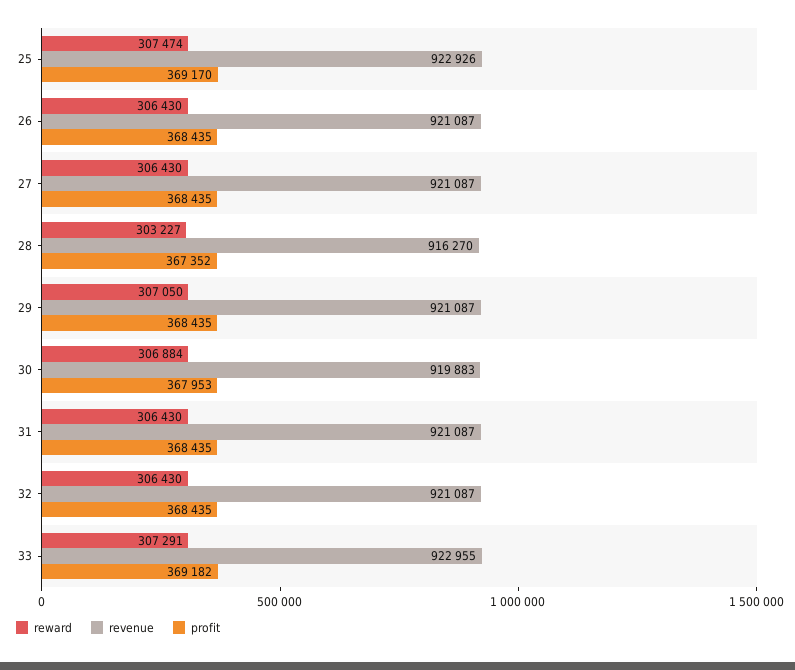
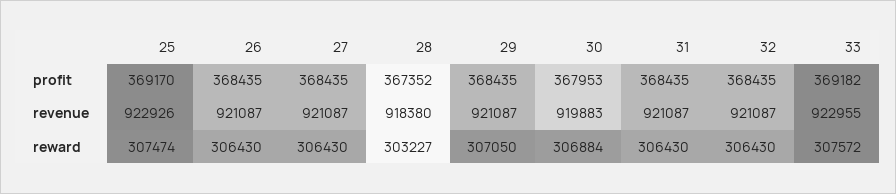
revenue, 28: 916270 -> 918380
reward, 33: 307291 -> 307572

